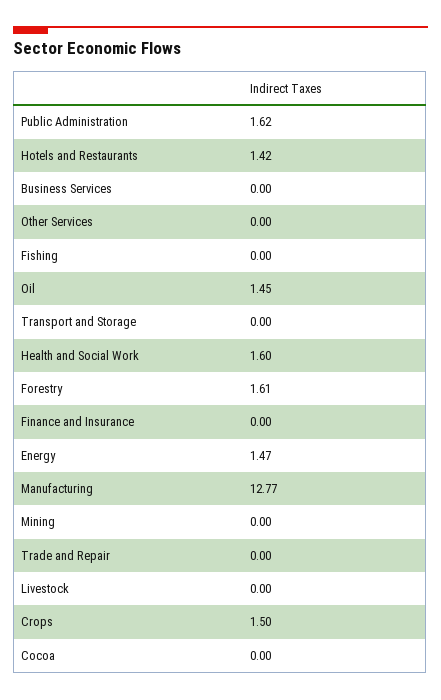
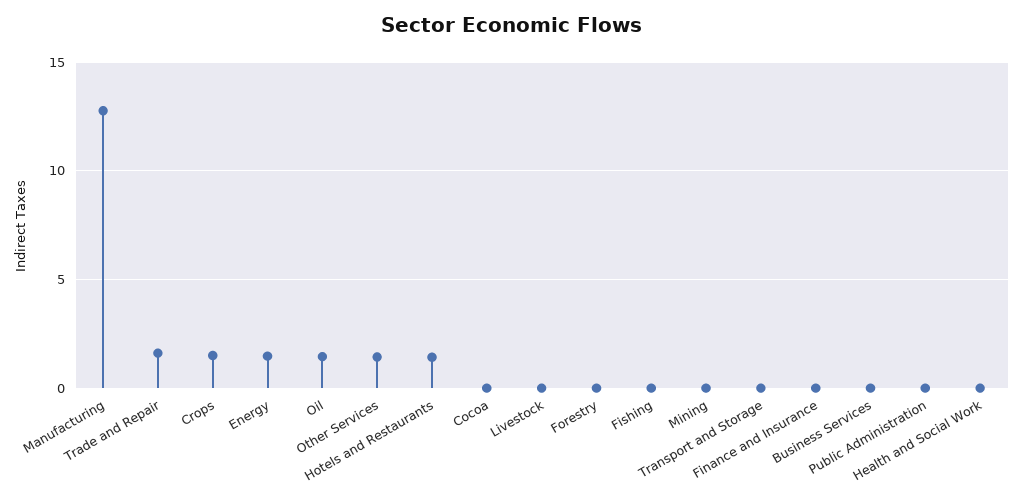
Public Administration: 1.62 -> 0
Other Services: 0 -> 1.5
Health and Social Work: 1.6 -> 0
Forestry: 1.61 -> 0
Trade and Repair: 0 -> 1.5

